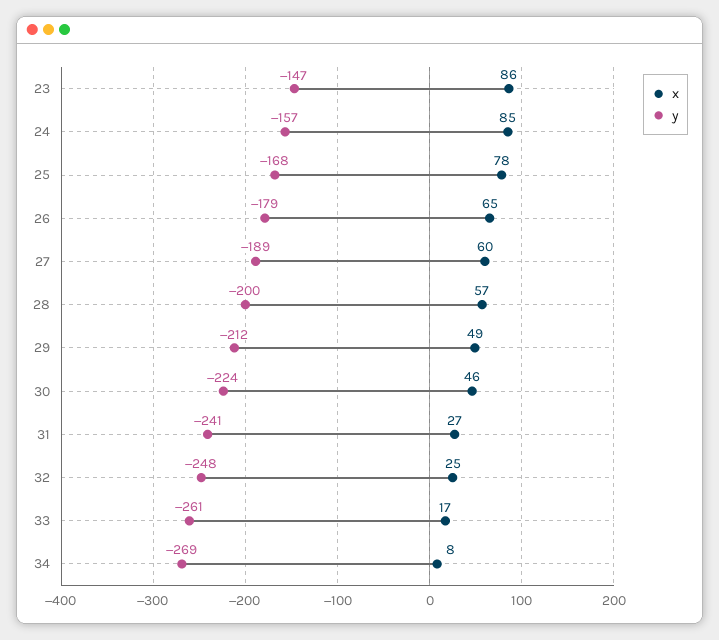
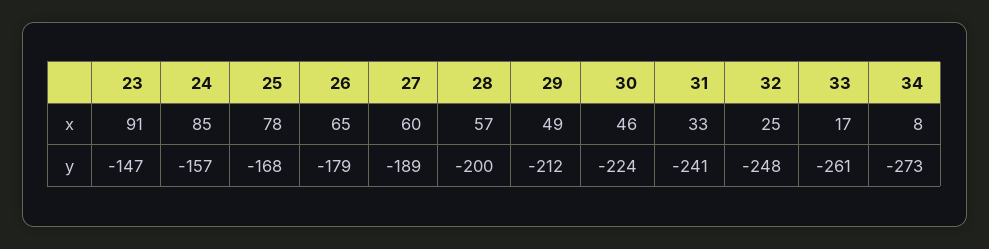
x, 23: 86 -> 91
x, 31: 27 -> 33
y, 34: -269 -> -273

